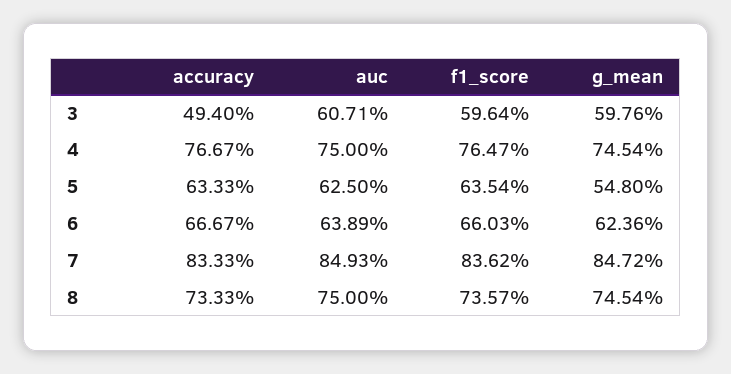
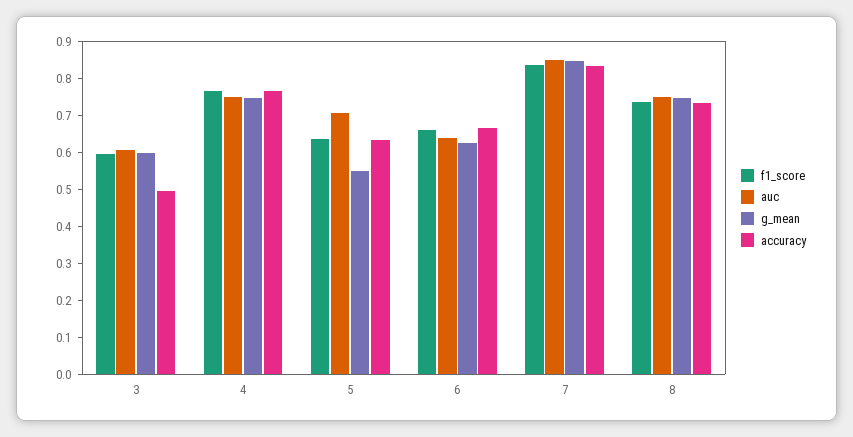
auc, 5: 0.625 -> 0.7

